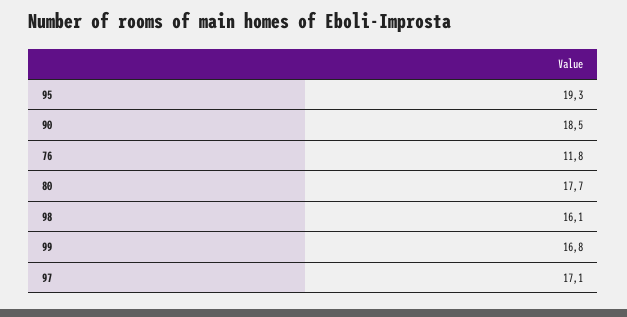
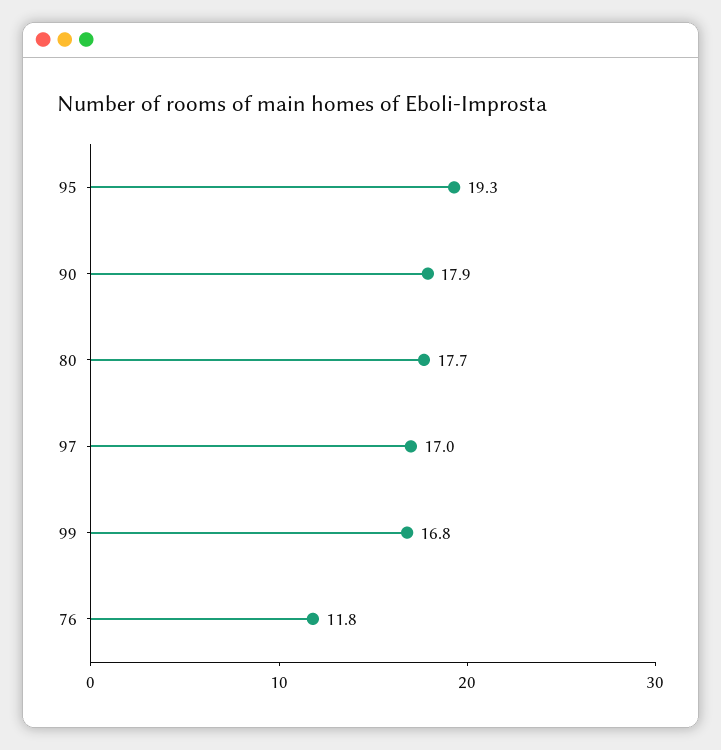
90: 18.5 -> 17.9
98: 16.1 -> none
97: 17.1 -> 17

